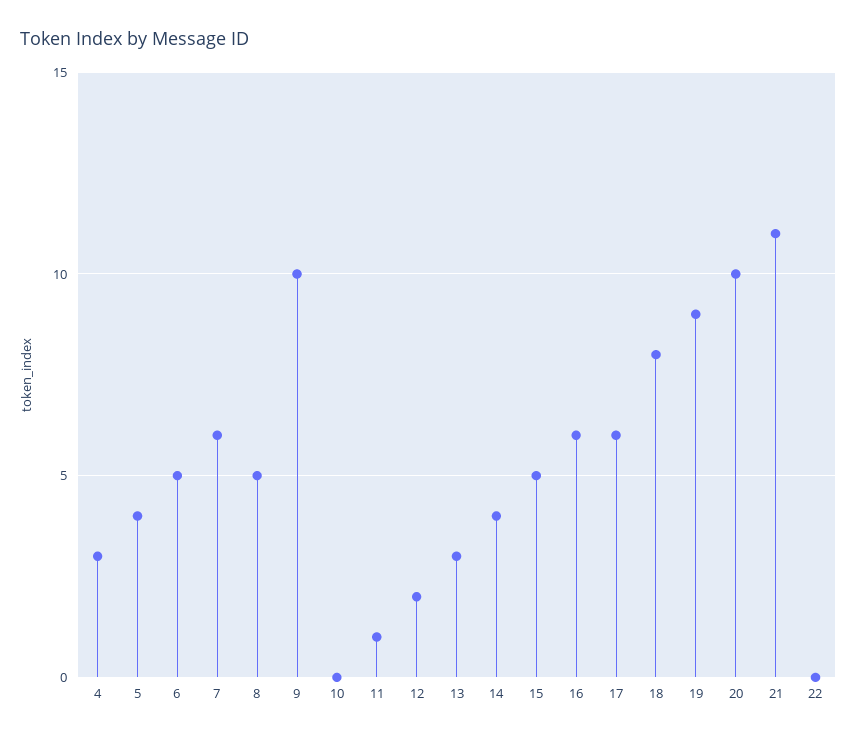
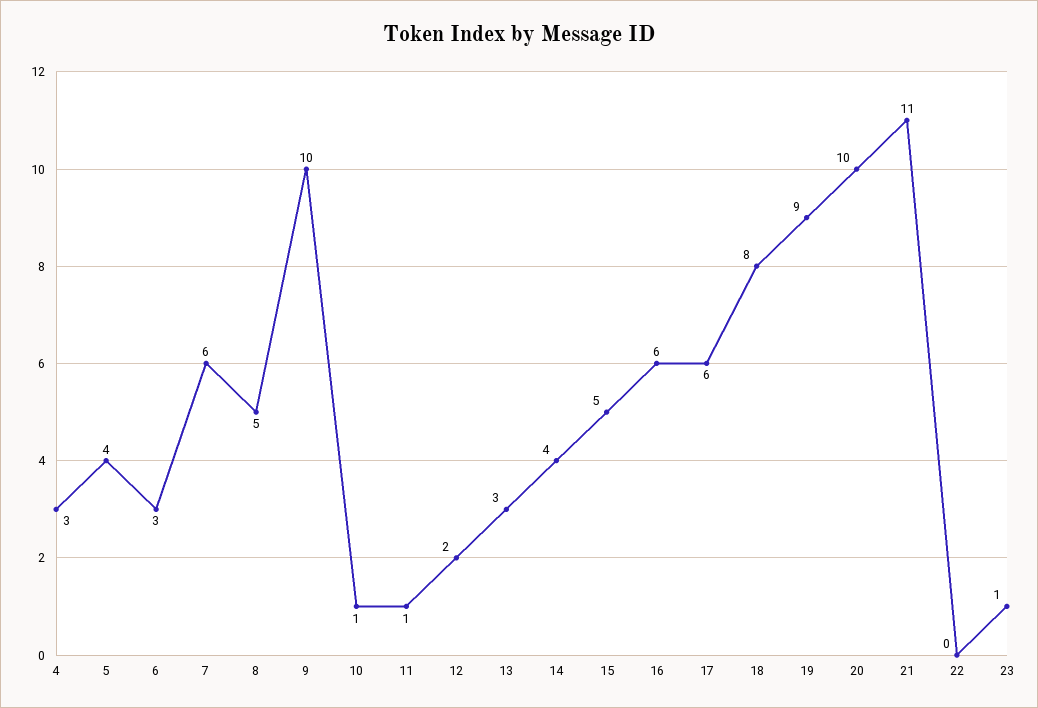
6: 5 -> 3
10: 0 -> 1
23: none -> 1

